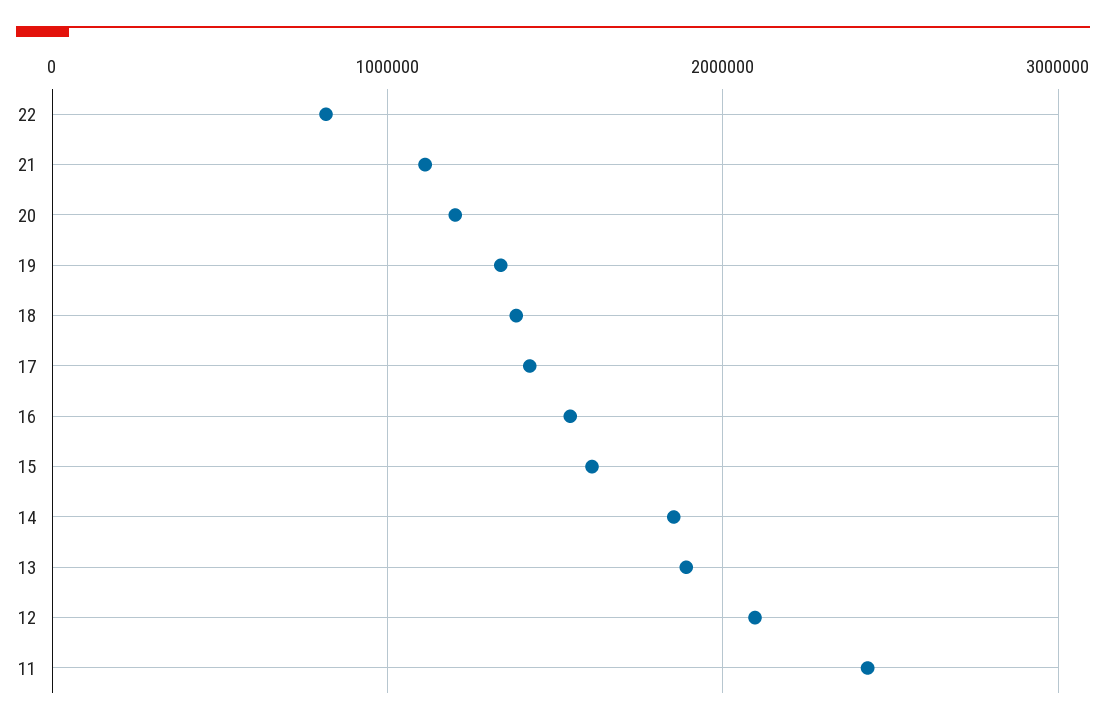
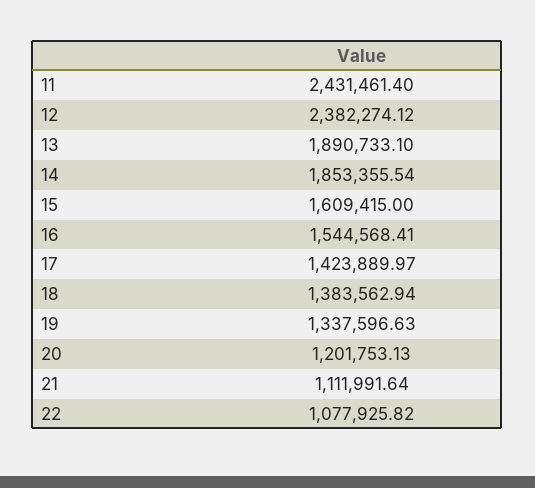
22: 800000 -> 1077925.82
12: 2100000 -> 2382274.12

